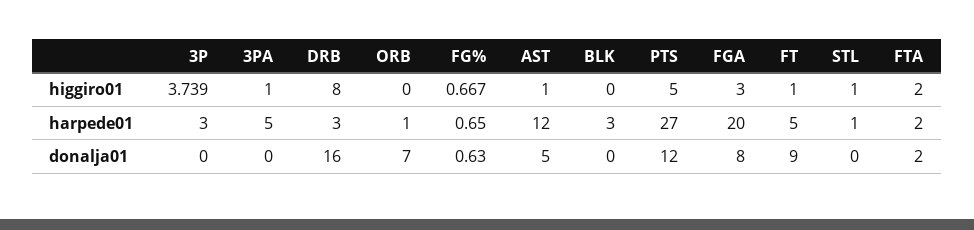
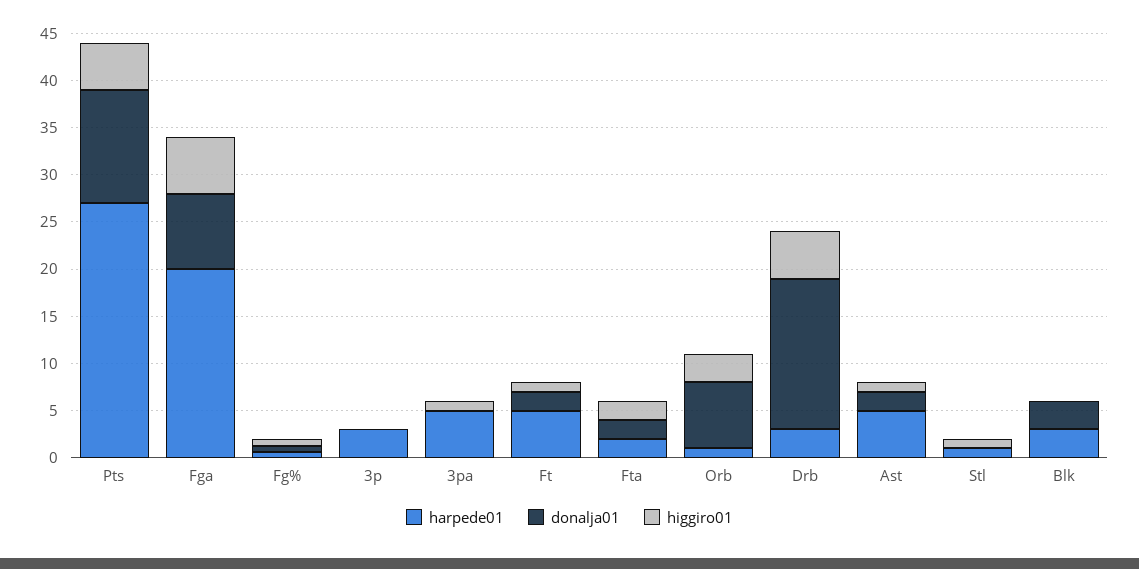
higgiro01, 3P: 3.739 -> 0
higgiro01, DRB: 8 -> 5
higgiro01, ORB: 0 -> 3
higgiro01, FGA: 3 -> 6
harpede01, AST: 12 -> 5
donalja01, AST: 5 -> 2
donalja01, BLK: 0 -> 3
donalja01, FT: 9 -> 2

